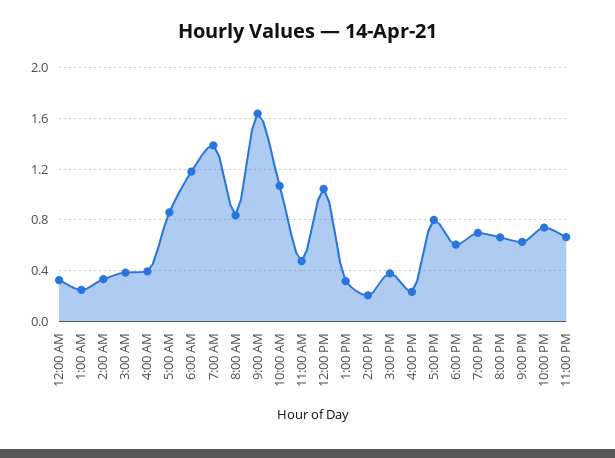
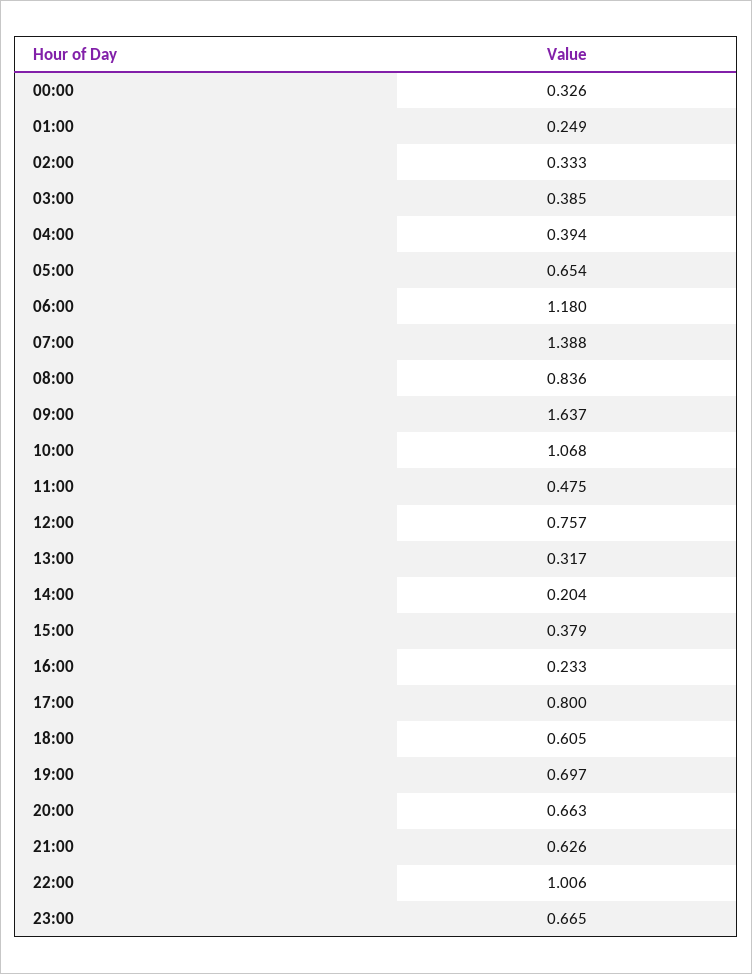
5:00 AM: 0.85 -> 0.654
12:00 PM: 1.05 -> 0.757
10:00 PM: 0.75 -> 1.006

